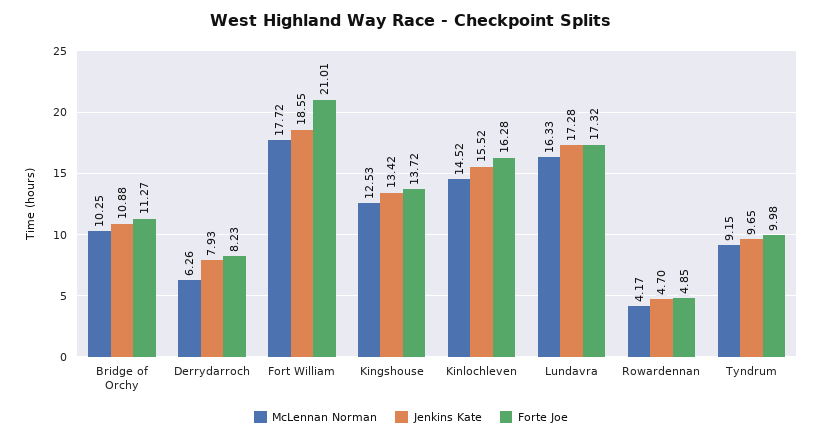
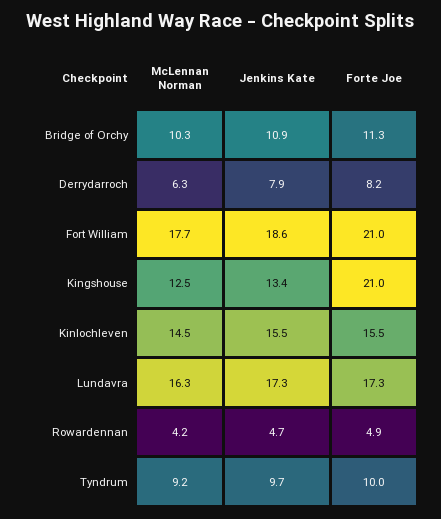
Forte Joe, Kingshouse: 13.72 -> 21
Forte Joe, Kinlochleven: 16.28 -> 15.5

